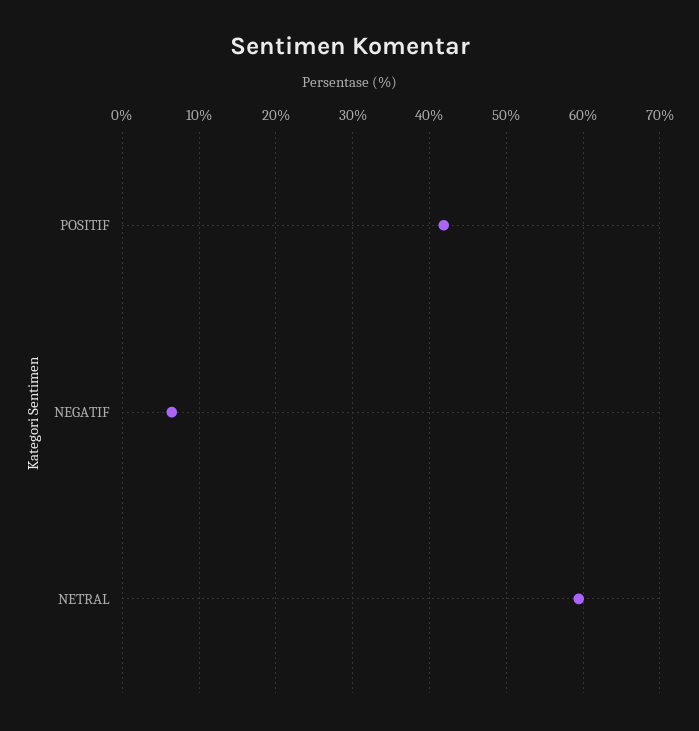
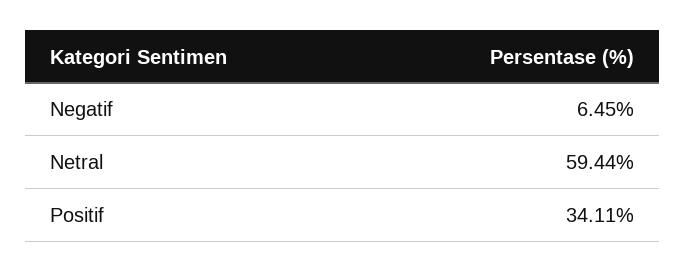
POSITIF: 42 -> 34.11

